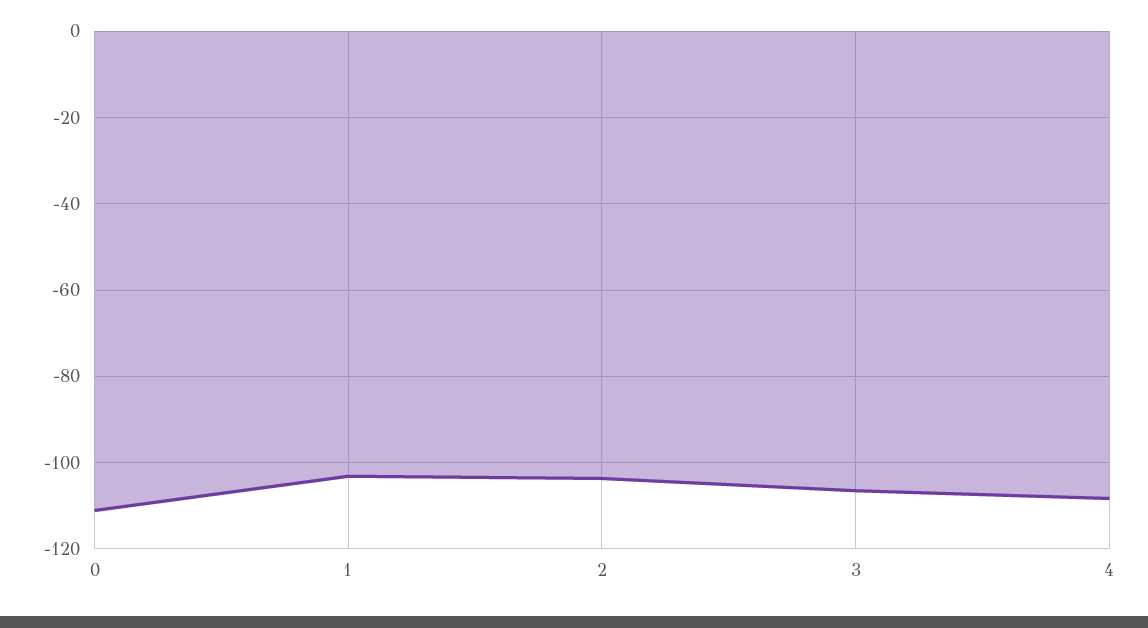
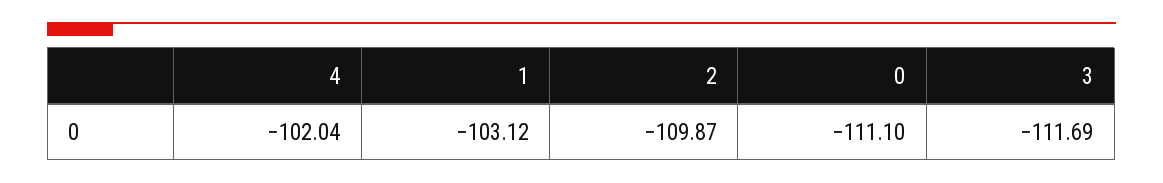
2: -104 -> -109.87
3: -106 -> -111.69
4: -108 -> -102.04

